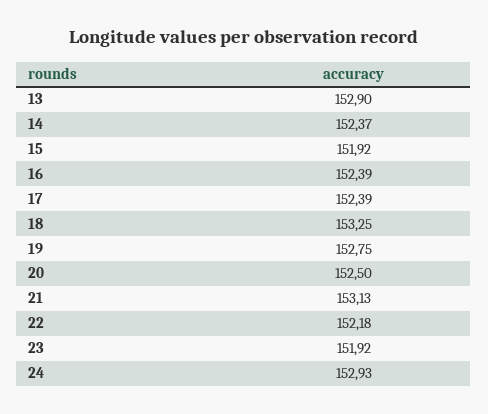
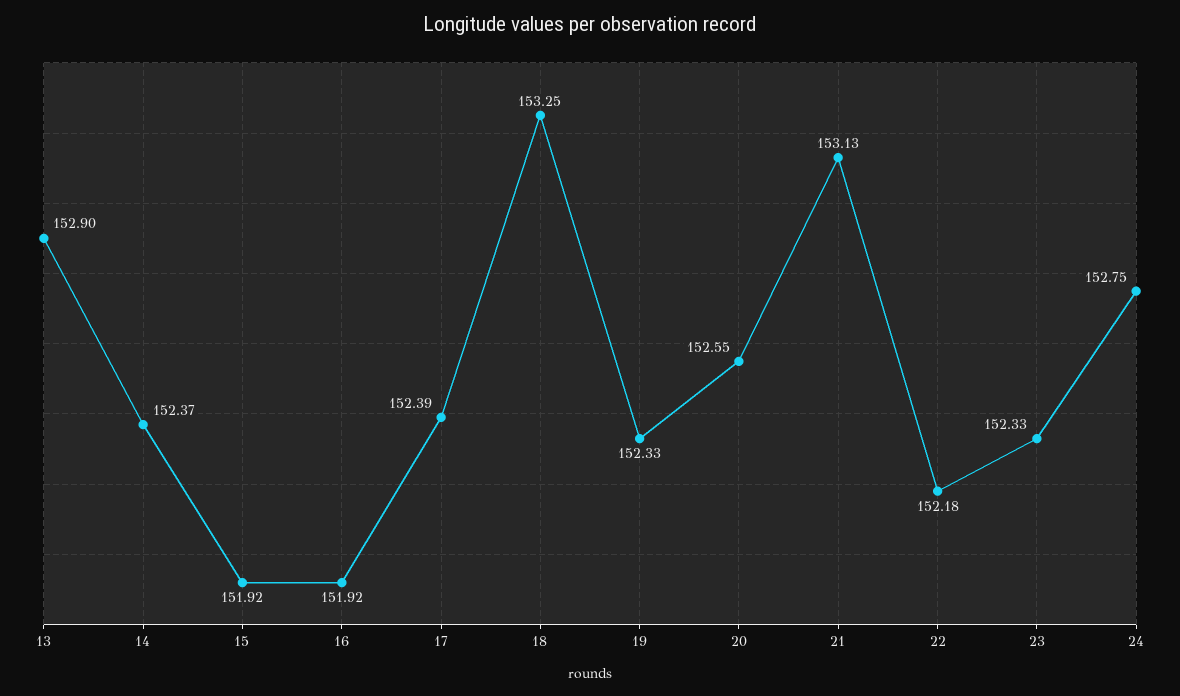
16: 152.39 -> 151.92
19: 152.75 -> 152.33
20: 152.5 -> 152.55
23: 151.92 -> 152.33
24: 152.93 -> 152.75

